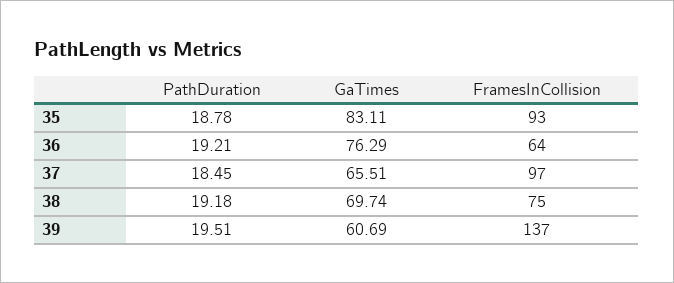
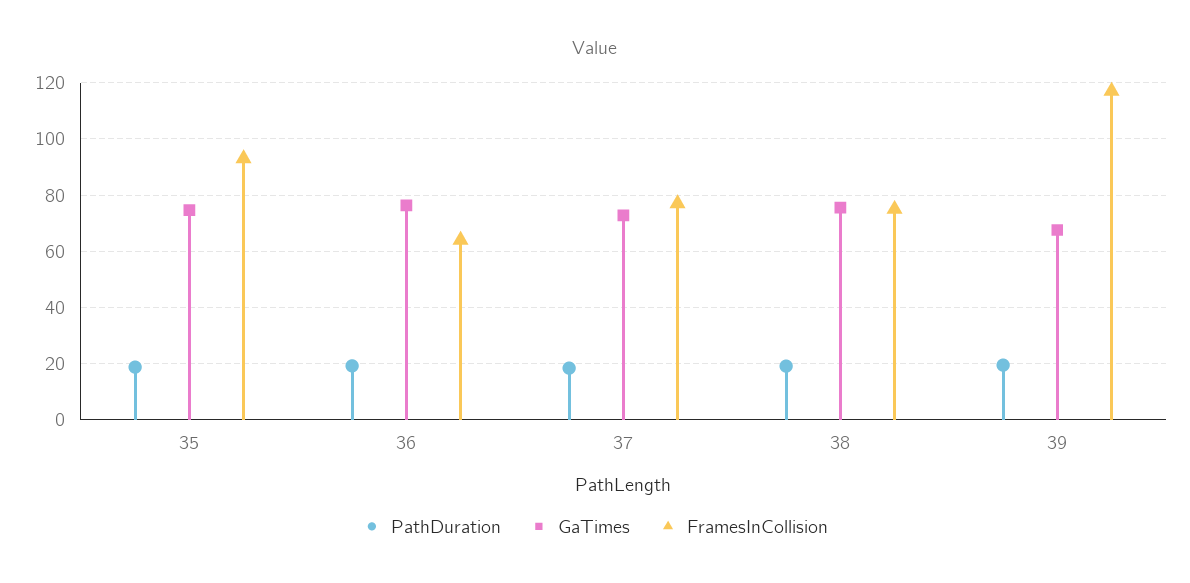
GaTimes, 35: 83.11 -> 75
GaTimes, 37: 65.51 -> 72.5
FramesInCollision, 37: 97 -> 77.5
GaTimes, 38: 69.74 -> 75
GaTimes, 39: 60.69 -> 67.5
FramesInCollision, 39: 137 -> 117.5

